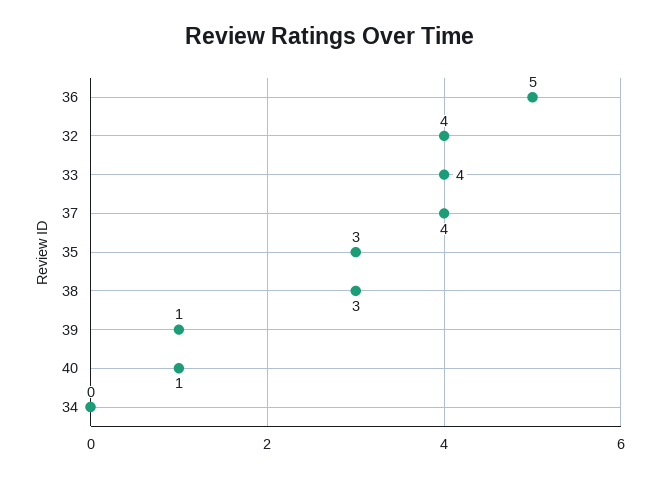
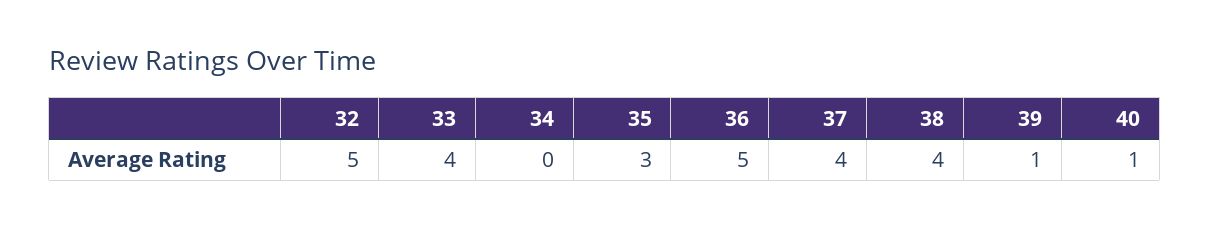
32: 4 -> 5
38: 3 -> 4

